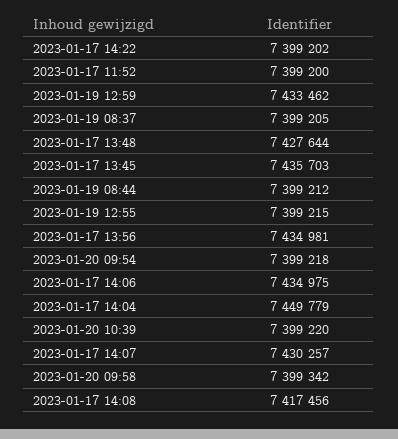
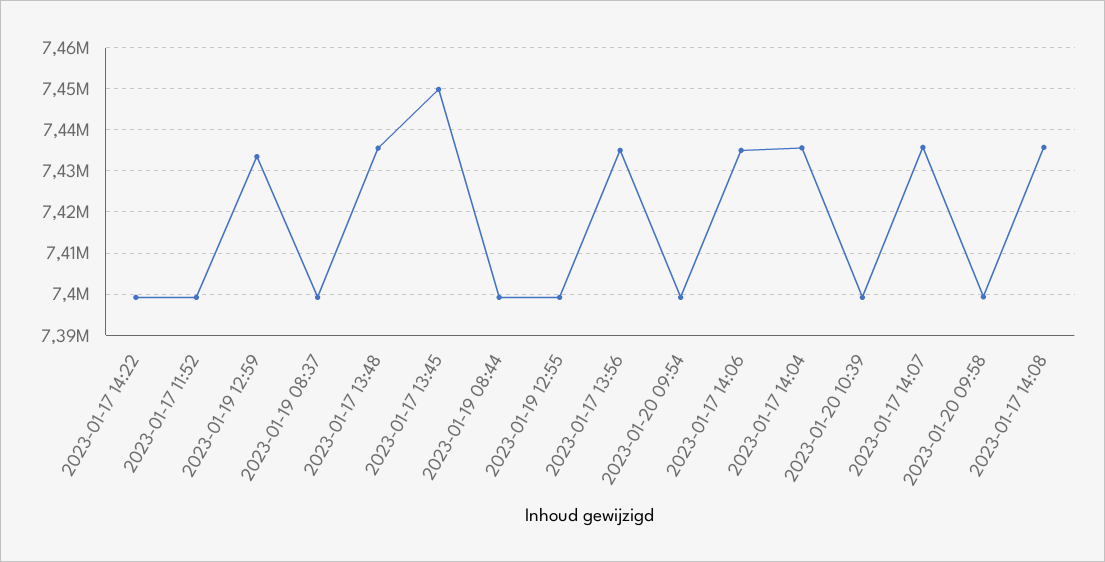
2023-01-17 13:48: 7427644 -> 7436000
2023-01-17 13:45: 7435703 -> 7450000
2023-01-17 14:04: 7449779 -> 7436000
2023-01-17 14:07: 7430257 -> 7436000
2023-01-17 14:08: 7417456 -> 7436000

